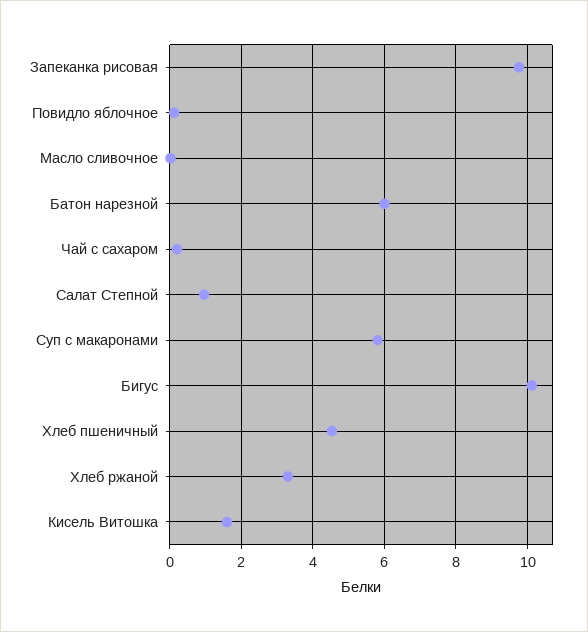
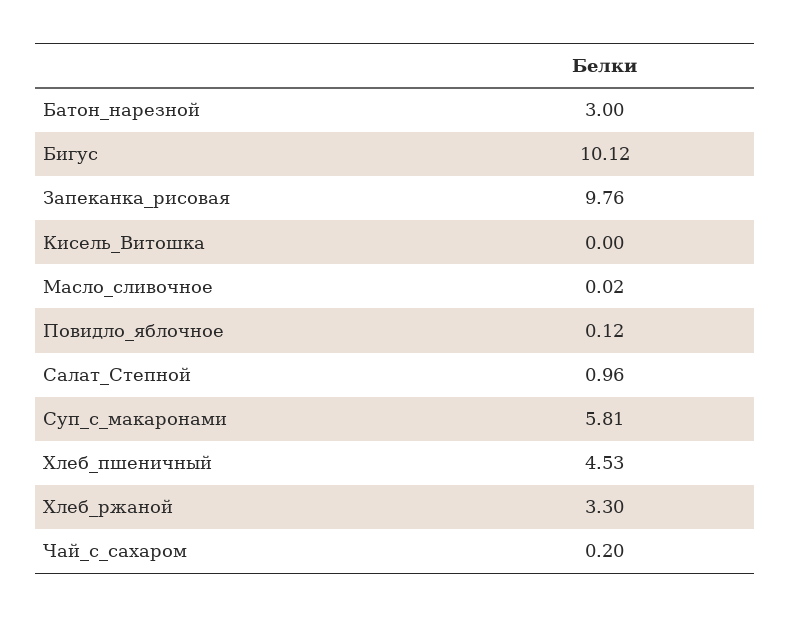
Батон нарезной: 6 -> 3
Кисель Витошка: 1.6 -> 0

